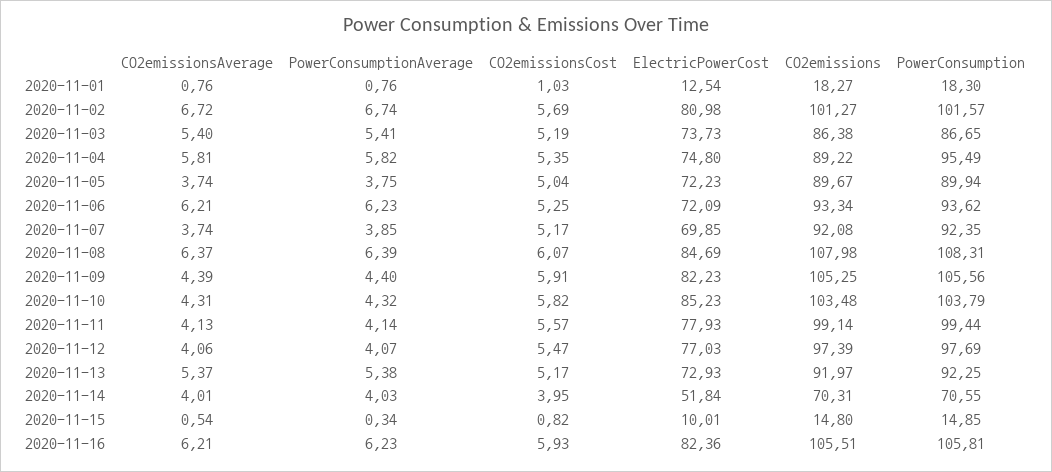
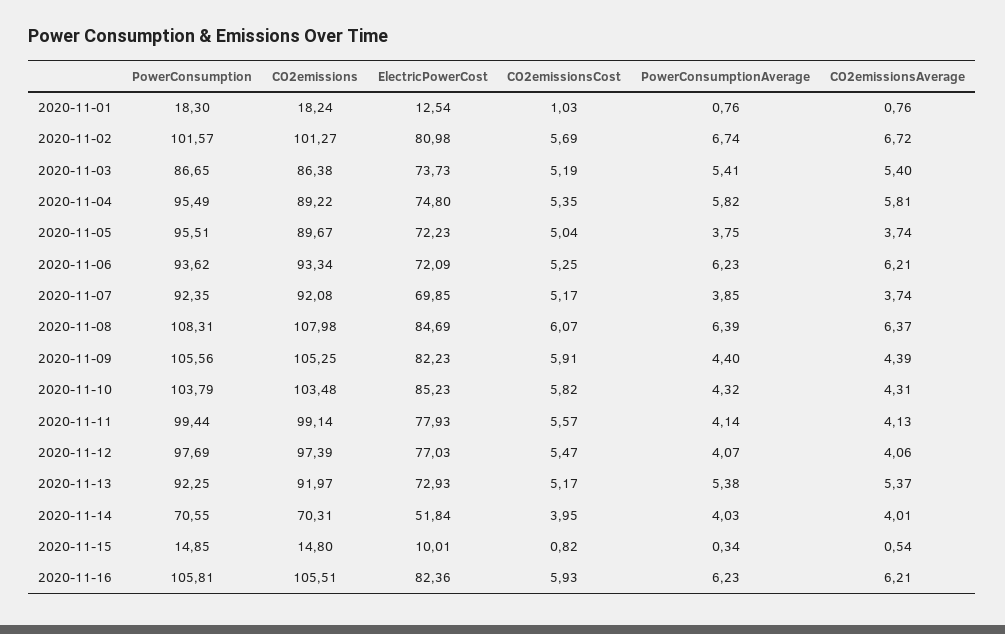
CO2emissions, 2020-11-01: 18.27 -> 18.24
PowerConsumption, 2020-11-05: 89.94 -> 95.51

